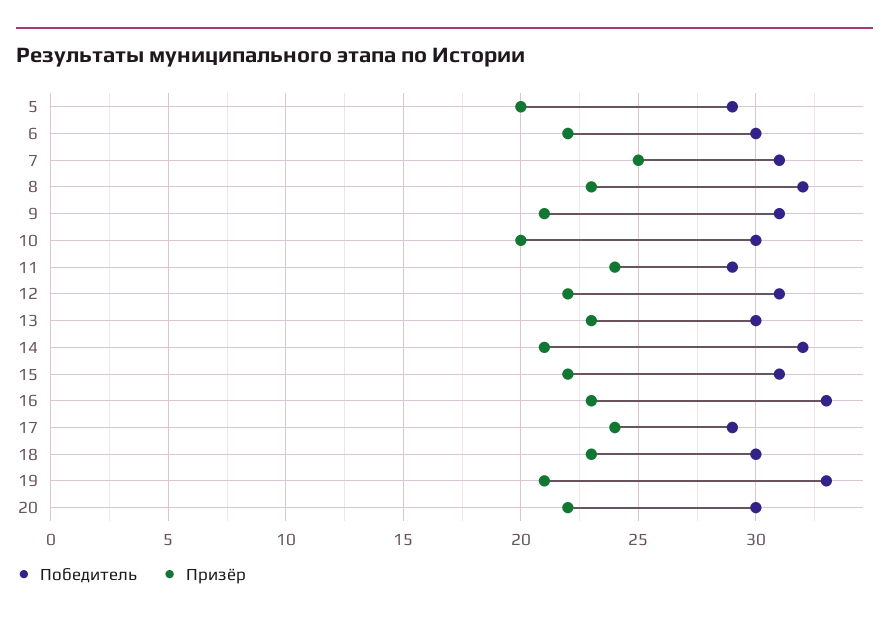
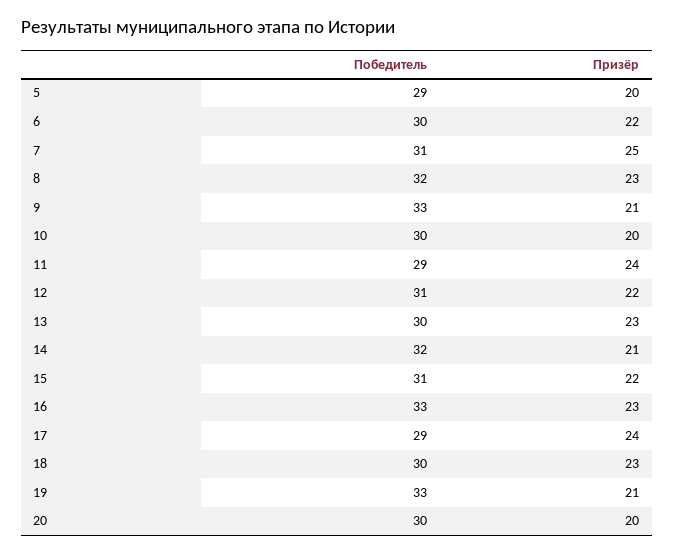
Победитель, 9: 31 -> 33
Призёр, 20: 22 -> 20

